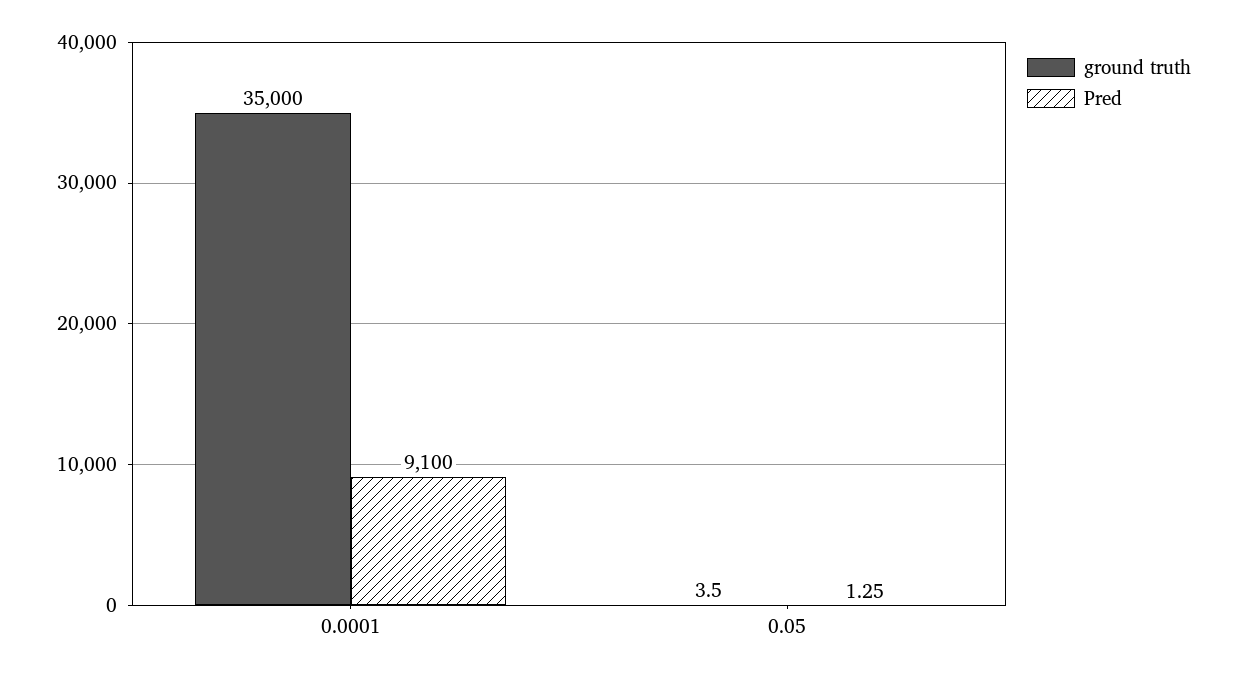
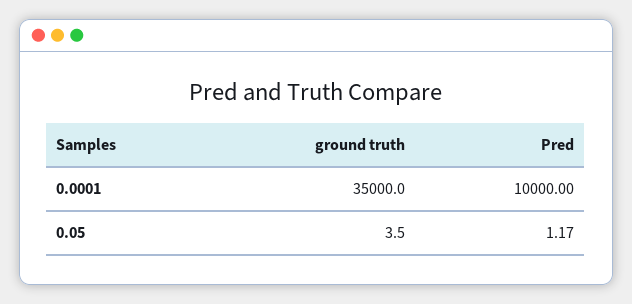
Pred, 0.0001: 9100 -> 10000
Pred, 0.05: 1.25 -> 1.17

